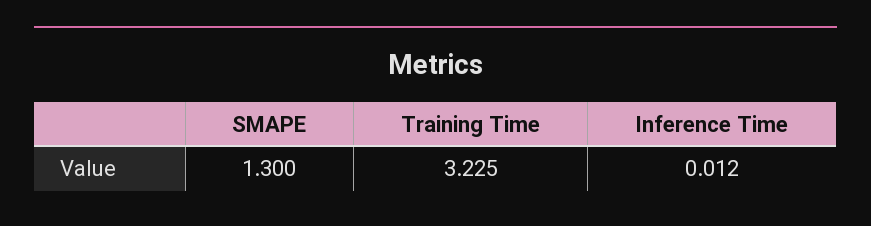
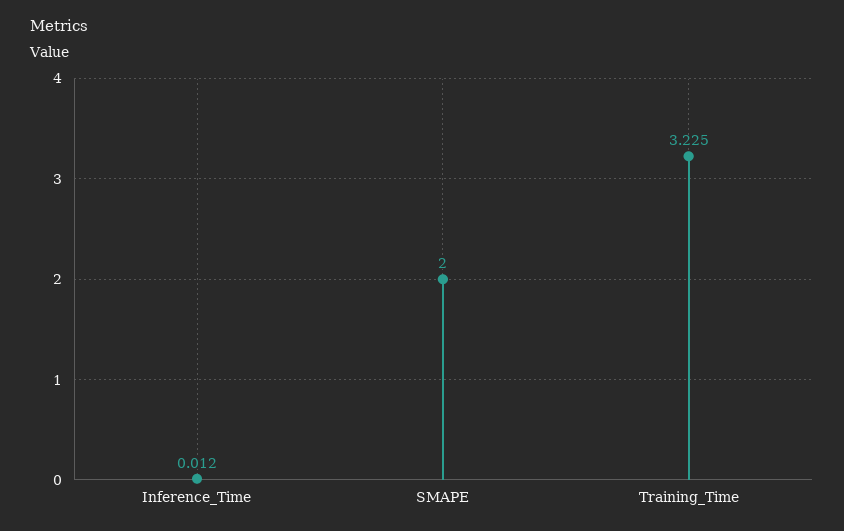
SMAPE: 1.3 -> 2

